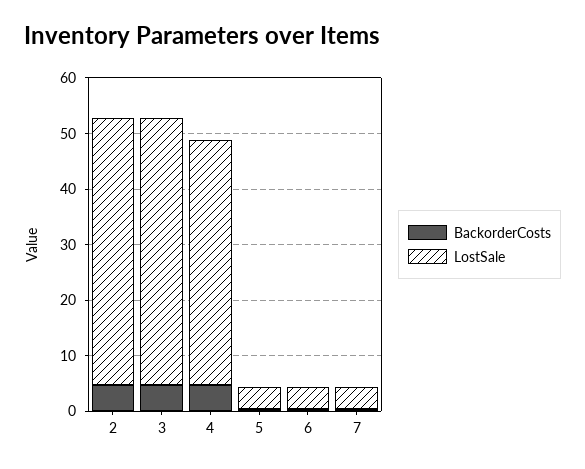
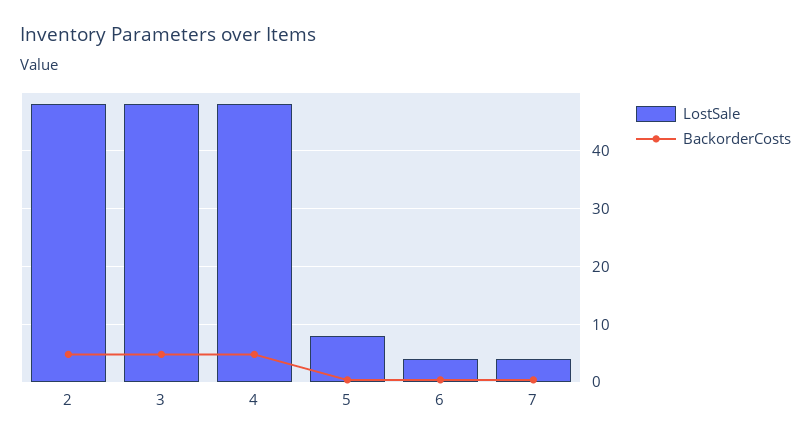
LostSale, 4: 44 -> 48
LostSale, 5: 4 -> 8

